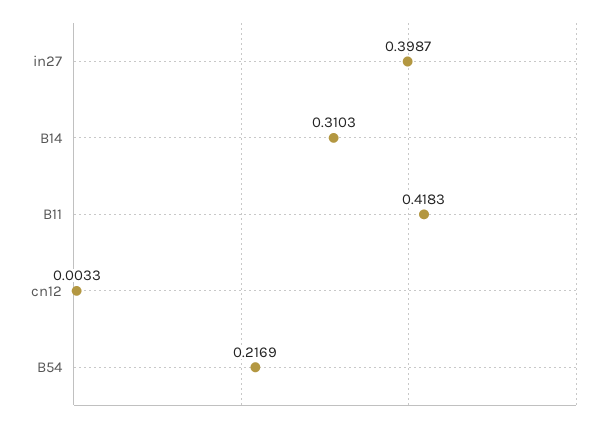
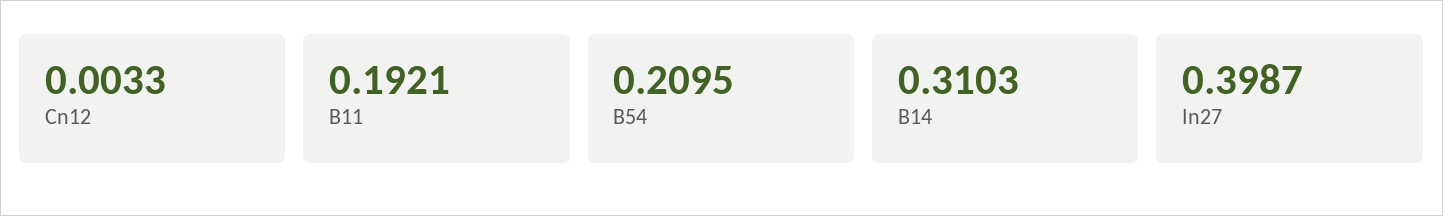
B11: 0.4183 -> 0.1921
B54: 0.2169 -> 0.2095

